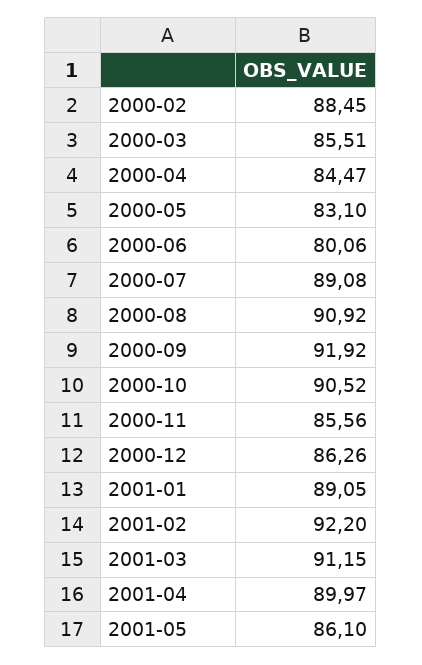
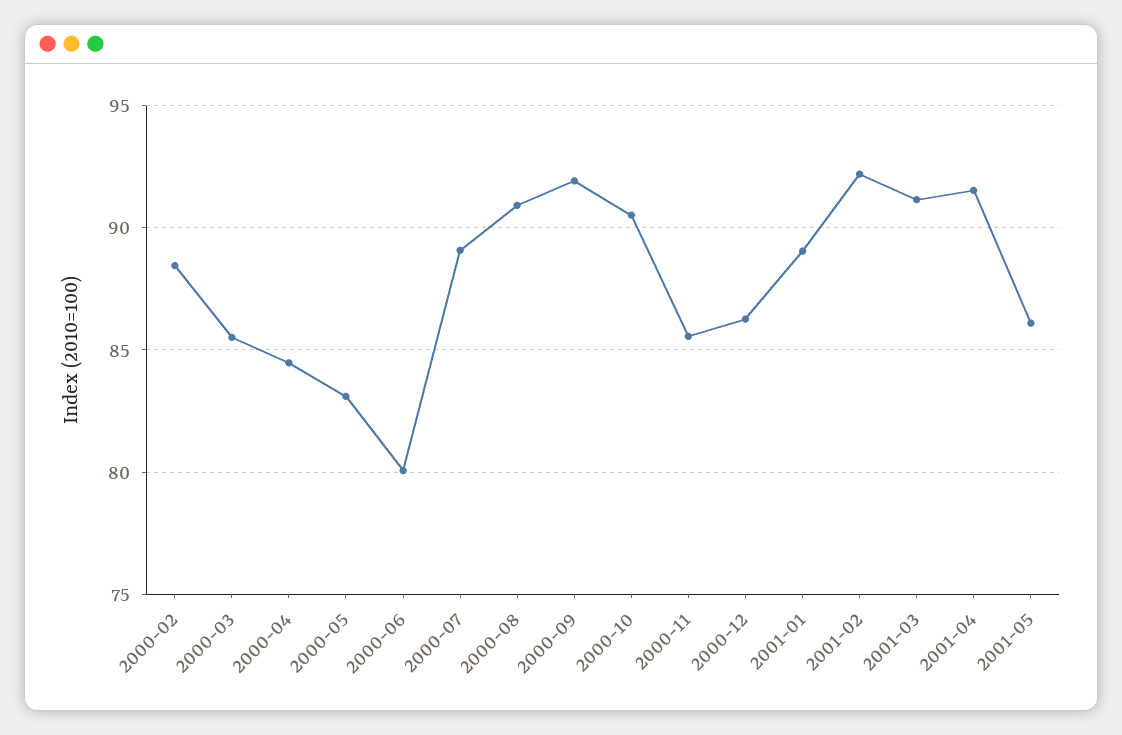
2001-04: 89.97 -> 91.5

